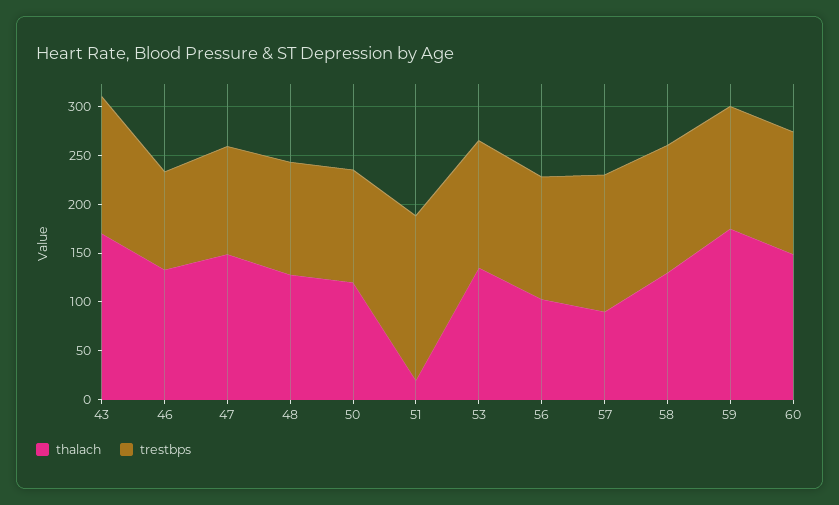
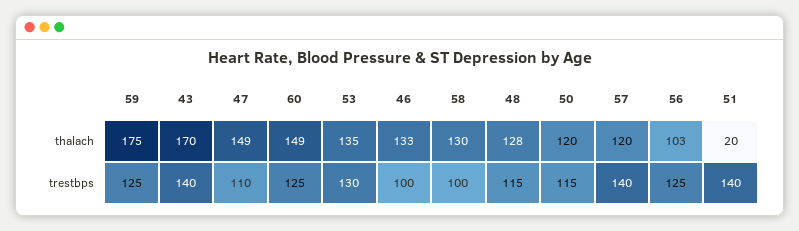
trestbps, 51: 170 -> 140
thalach, 57: 90 -> 120
trestbps, 58: 130 -> 100

